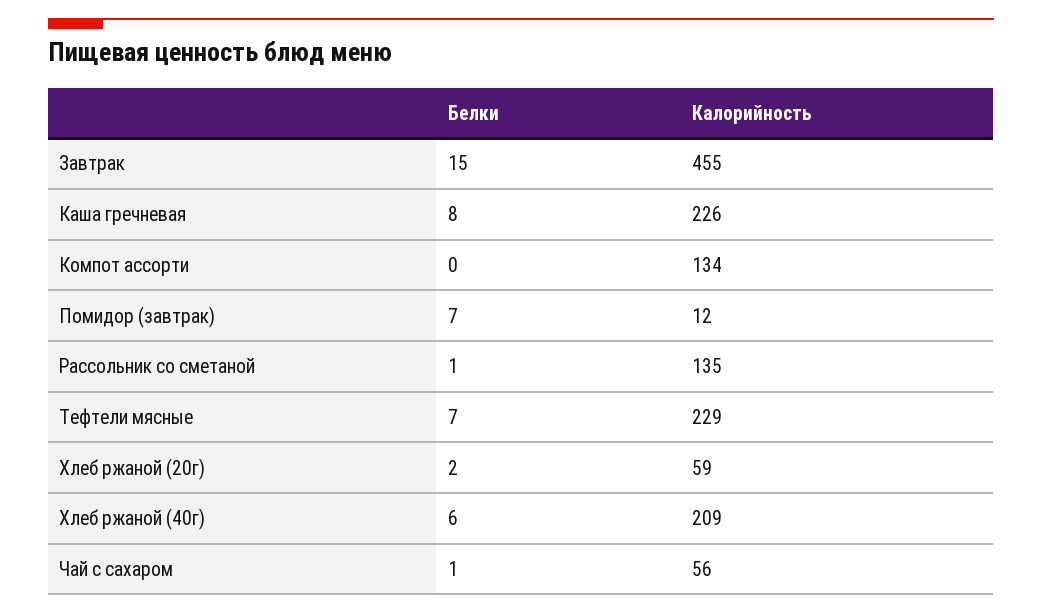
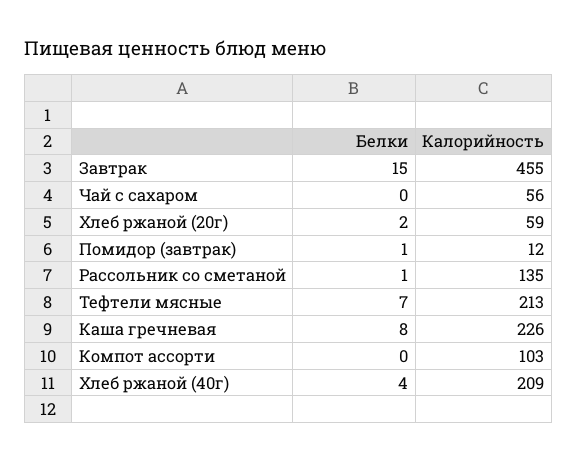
Калорийность, Компот ассорти: 134 -> 103
Белки, Помидор (завтрак): 7 -> 1
Калорийность, Тефтели мясные: 229 -> 213
Белки, Хлеб ржаной (40г): 6 -> 4
Белки, Чай с сахаром: 1 -> 0

